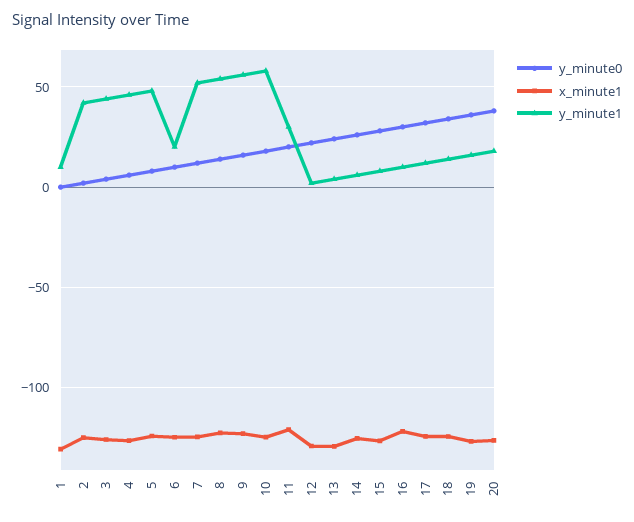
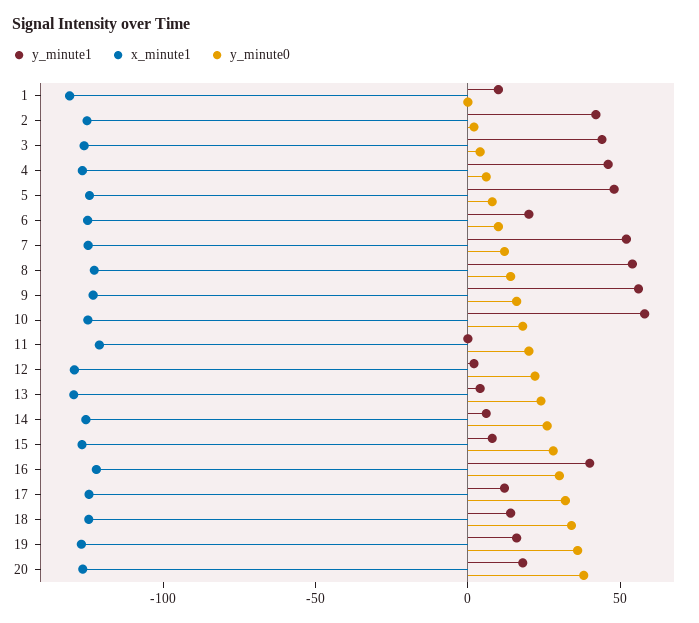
y_minute1, 11: 30 -> 0
y_minute1, 16: 10 -> 40

